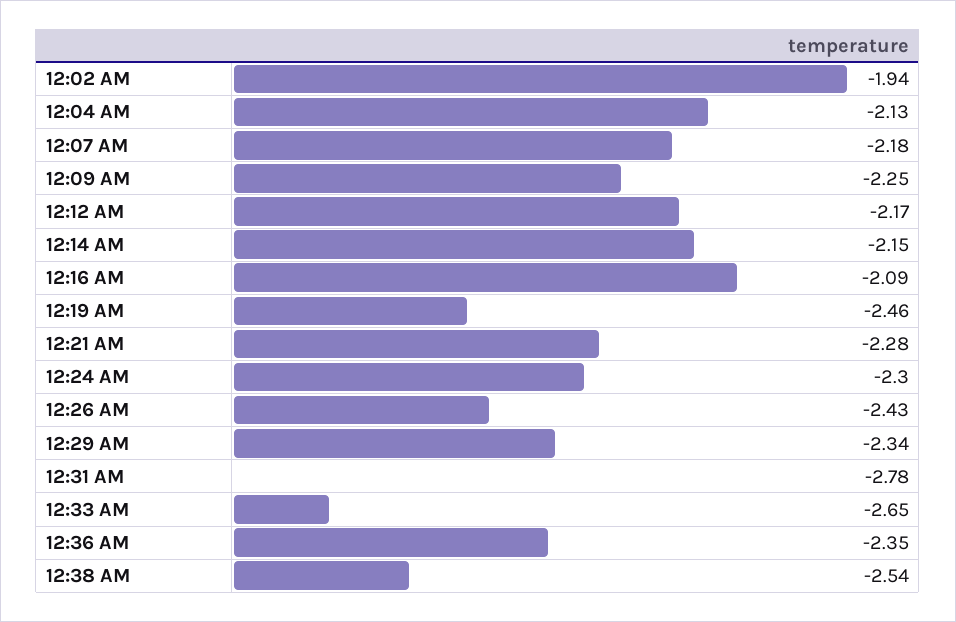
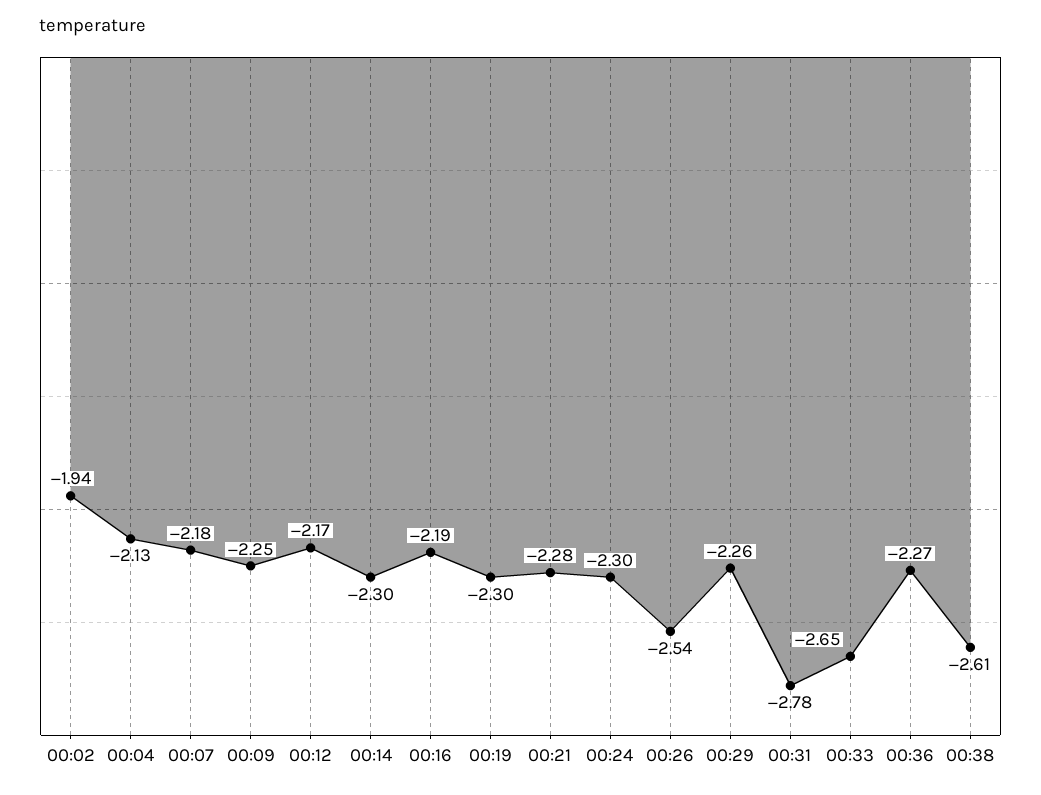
12:14 AM: -2.15 -> -2.3
12:16 AM: -2.09 -> -2.19
12:19 AM: -2.46 -> -2.3
12:26 AM: -2.43 -> -2.54
12:29 AM: -2.34 -> -2.26
12:36 AM: -2.35 -> -2.27
12:38 AM: -2.54 -> -2.61

